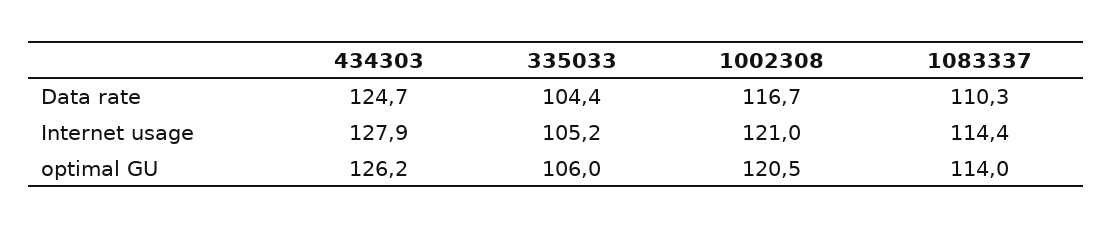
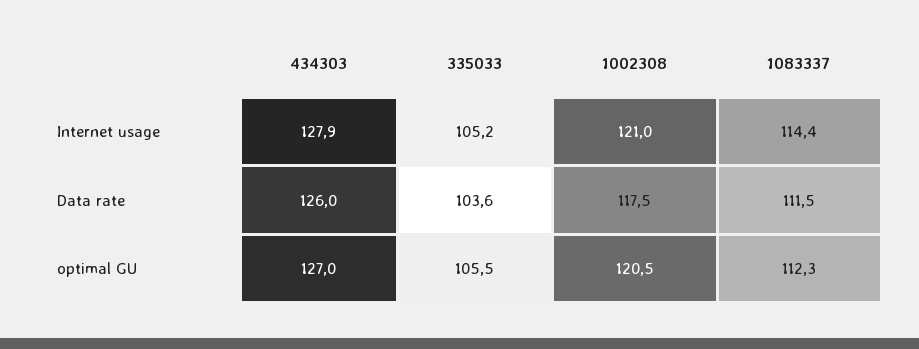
434303, Data rate: 124.7 -> 126
335033, Data rate: 104.4 -> 103.6
1002308, Data rate: 116.7 -> 117.5
1083337, Data rate: 110.3 -> 111.5
434303, optimal GU: 126.2 -> 127
335033, optimal GU: 106 -> 105.5
1083337, optimal GU: 114 -> 112.3

